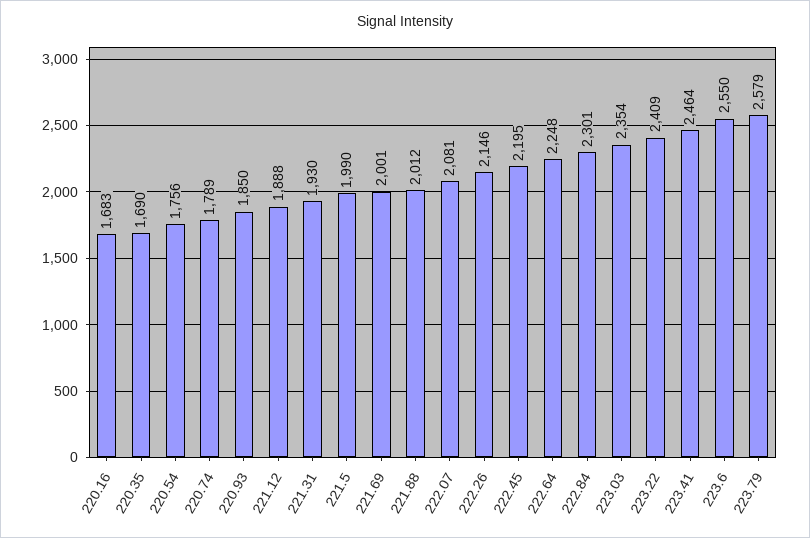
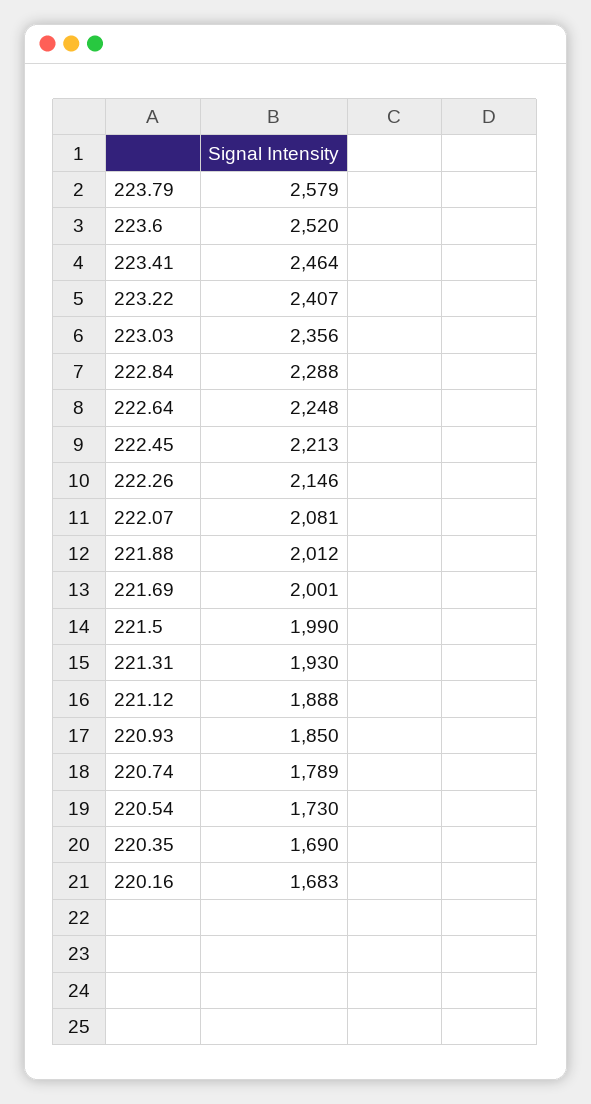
220.54: 1756 -> 1730
222.45: 2195 -> 2213
222.84: 2301 -> 2288
223.03: 2354 -> 2356
223.22: 2409 -> 2407
223.6: 2550 -> 2520

